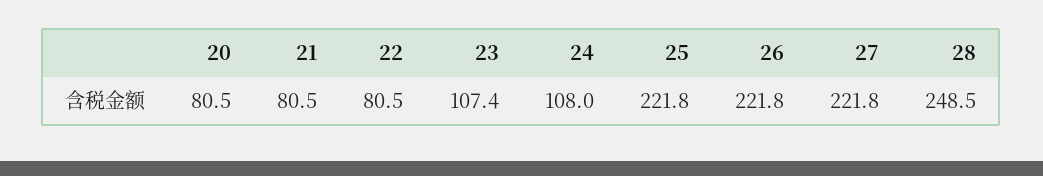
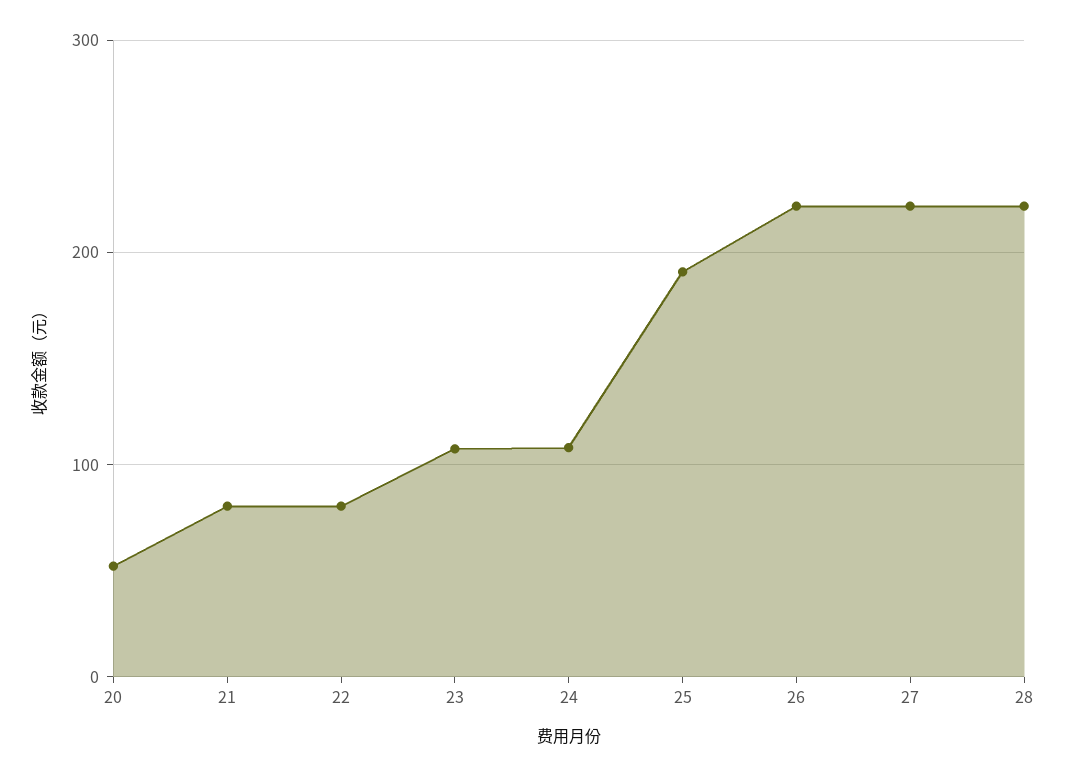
20: 80.5 -> 50
25: 221.8 -> 190
28: 248.5 -> 220

